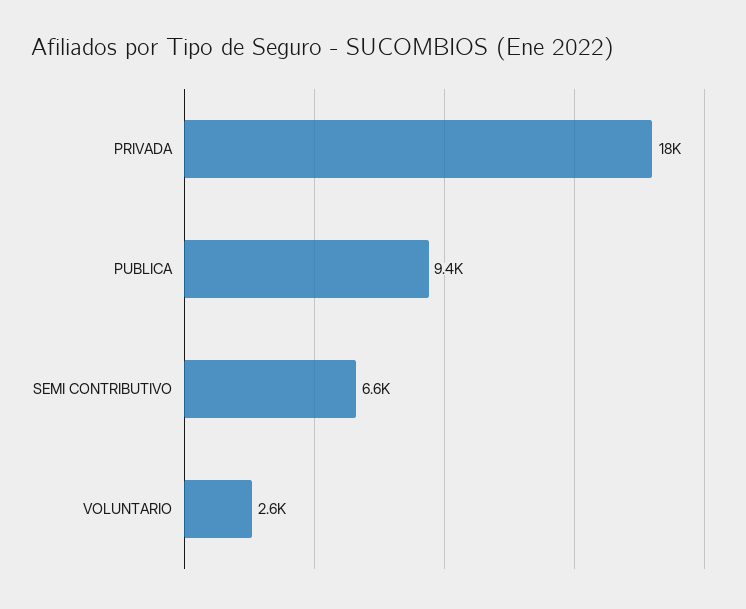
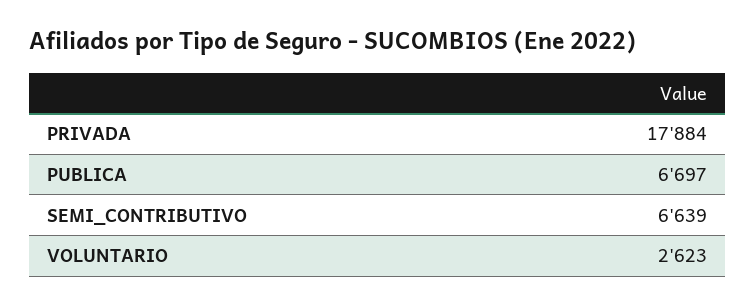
PUBLICA: 9400 -> 6697

